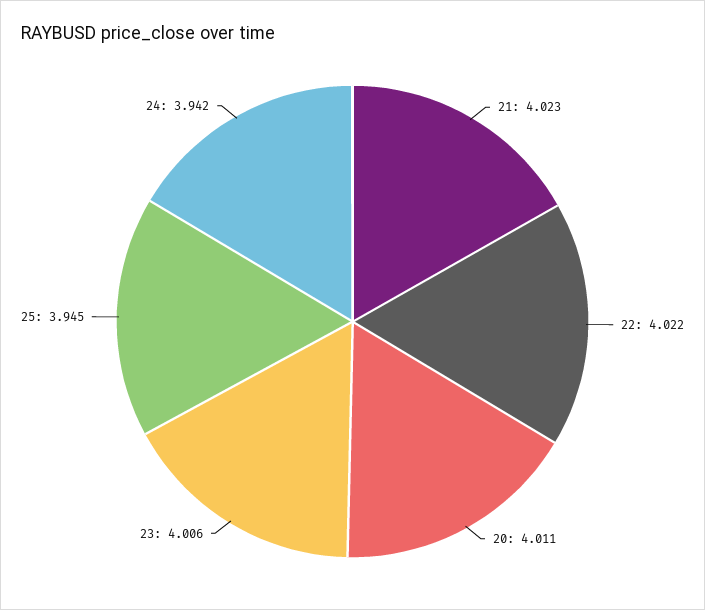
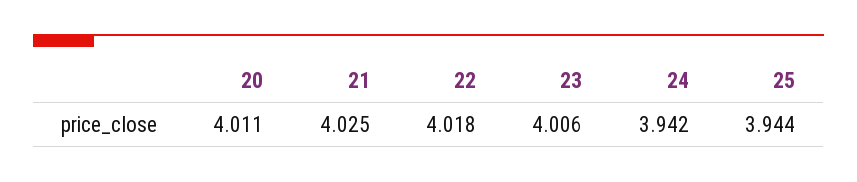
21: 4.023 -> 4.025
22: 4.022 -> 4.018
25: 3.945 -> 3.944

